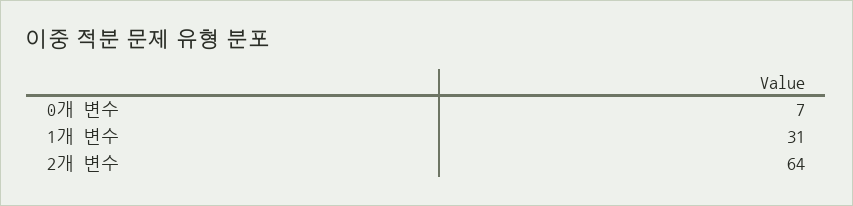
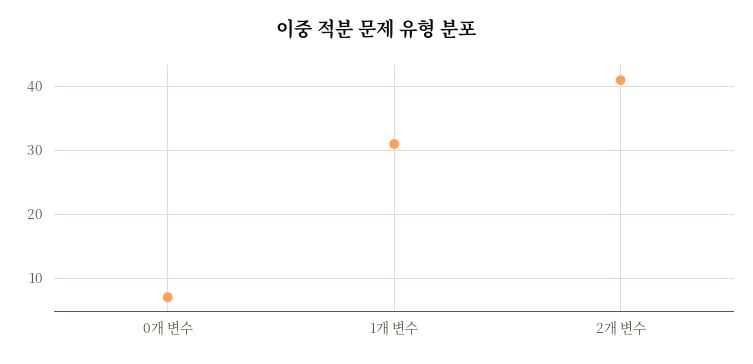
2개 변수: 64 -> 41

